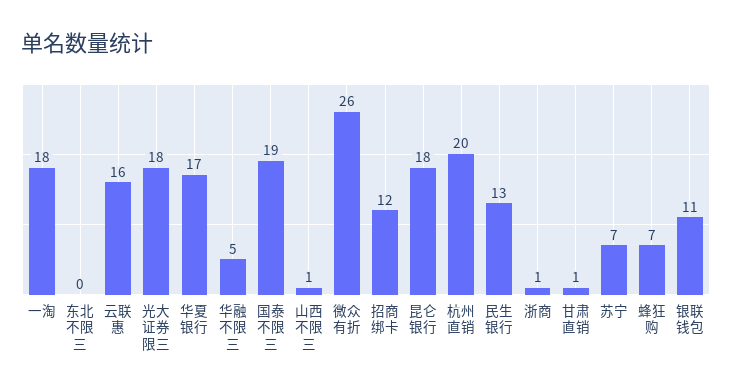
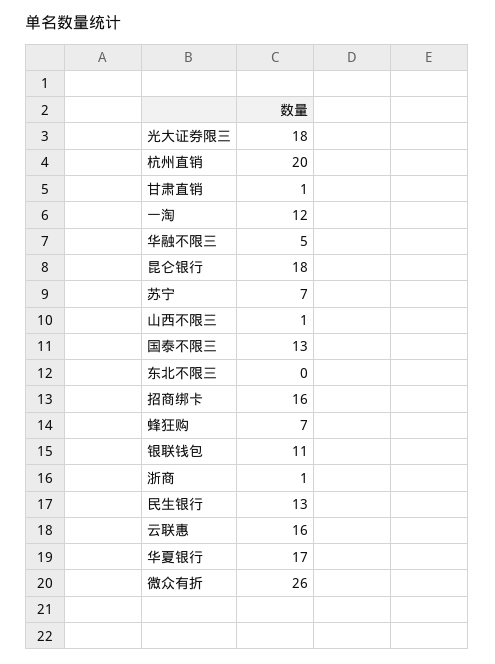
一淘: 18 -> 12
国泰不限三: 19 -> 13
招商绑卡: 12 -> 16

